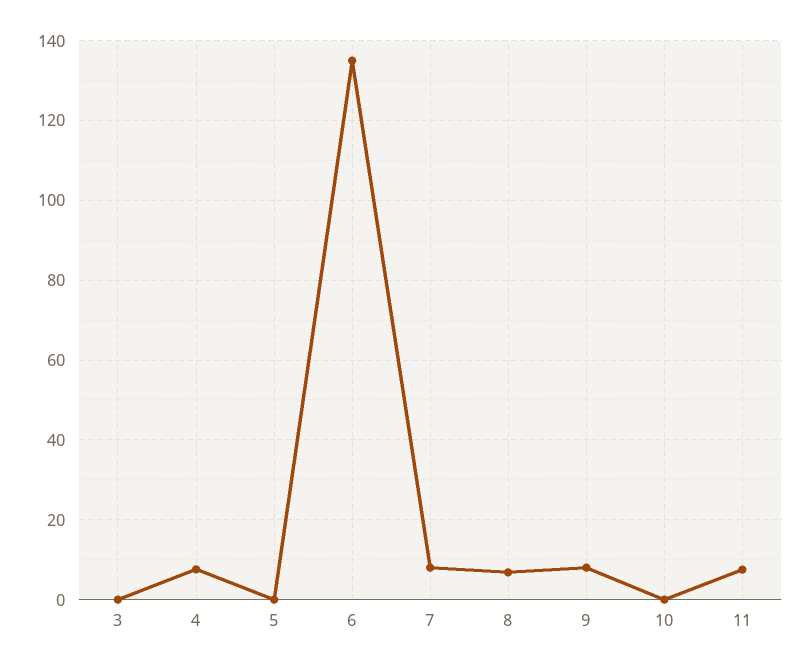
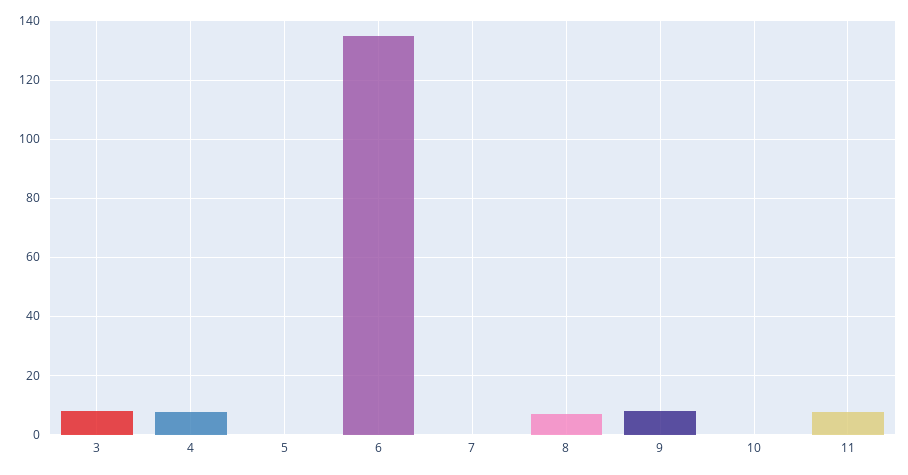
3: 0 -> 7.5
7: 8 -> 0

